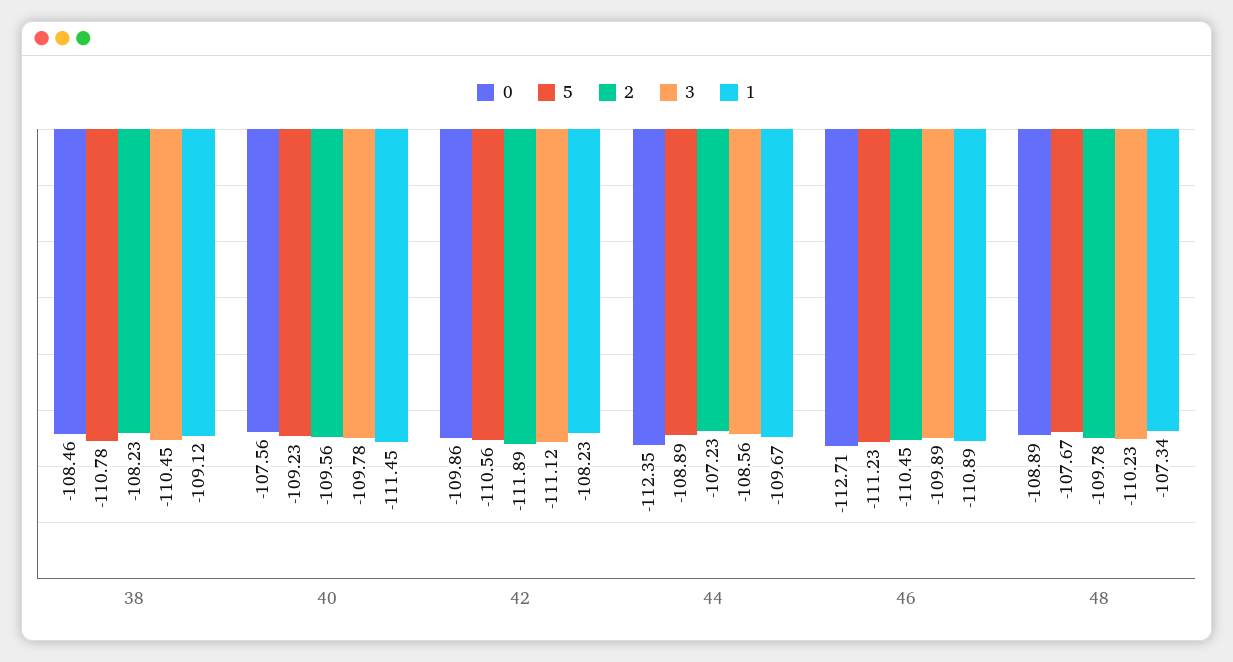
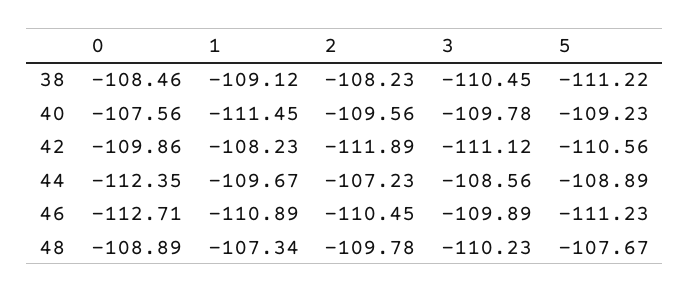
5, 38: -110.78 -> -111.22

